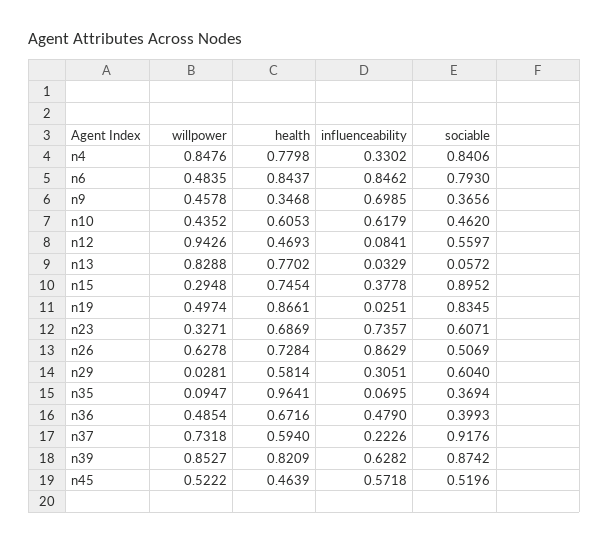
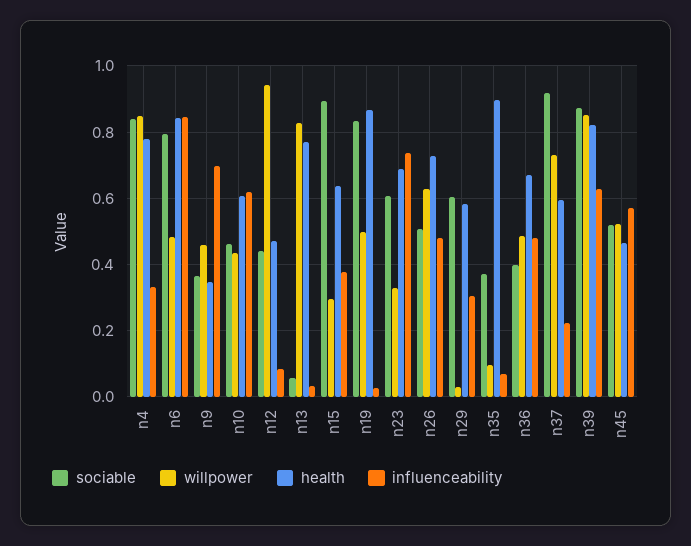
sociable, n12: 0.5597 -> 0.44
health, n15: 0.7454 -> 0.64
influenceability, n26: 0.8629 -> 0.48
health, n35: 0.9641 -> 0.9

